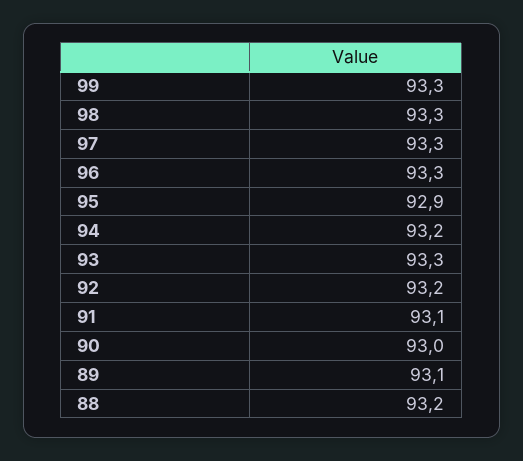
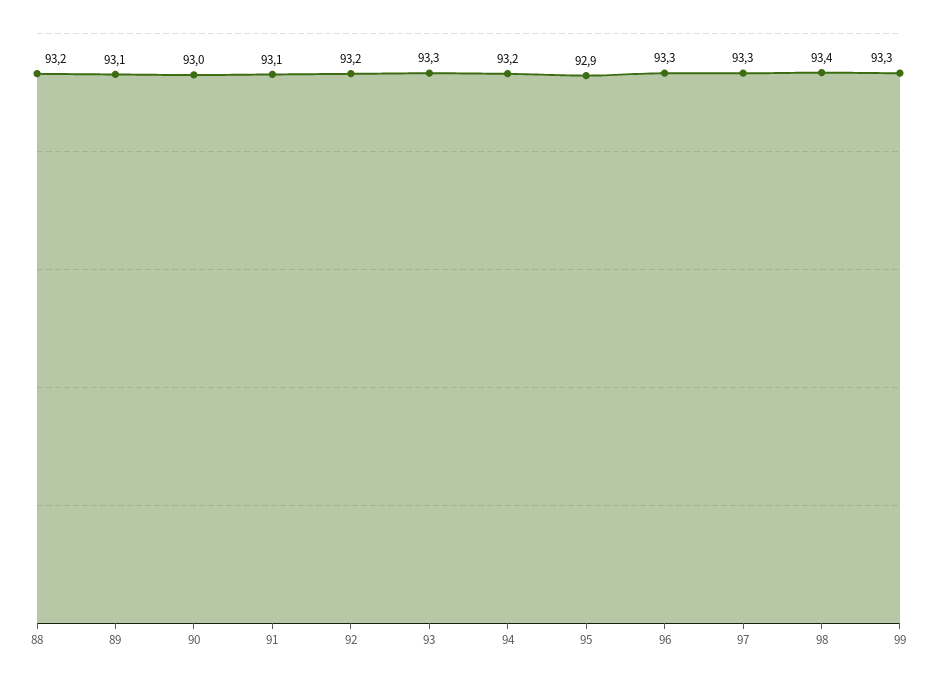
98: 93.3 -> 93.4

